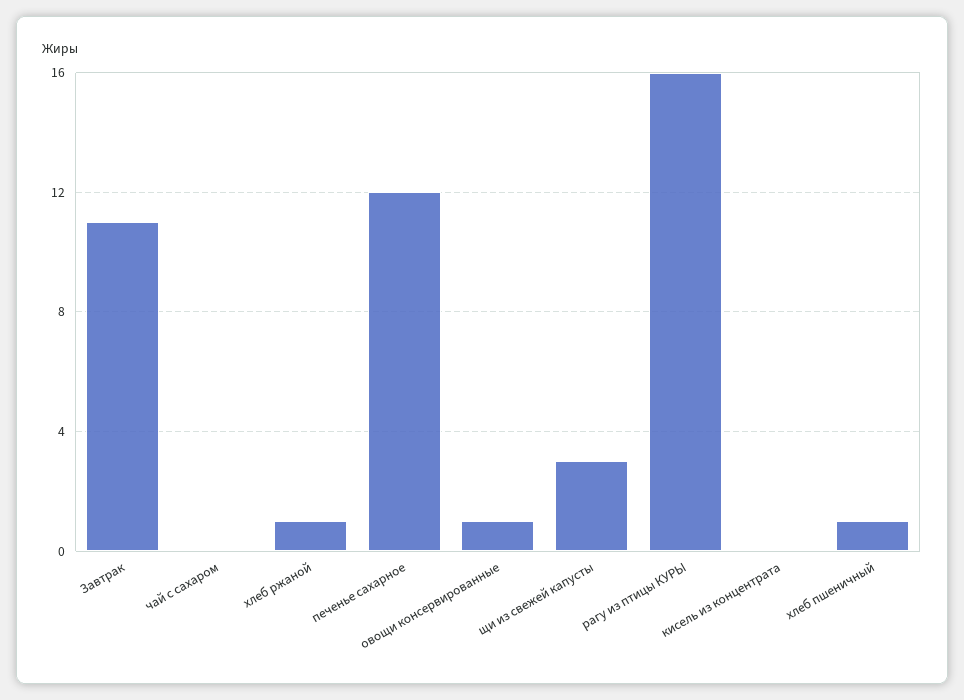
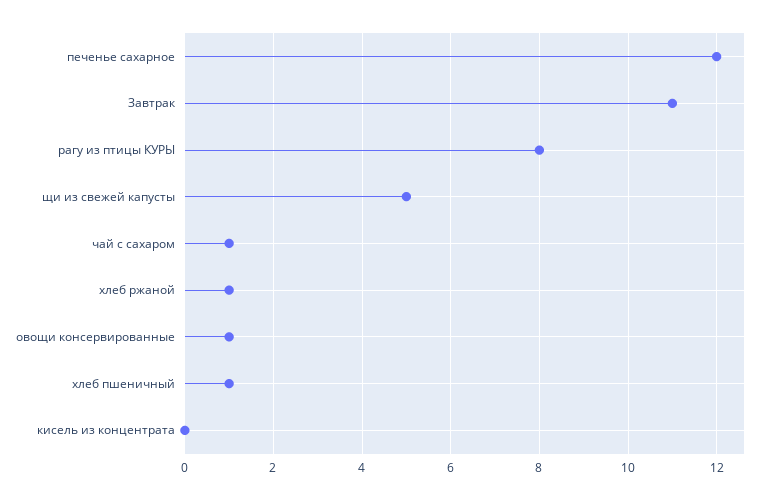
чай с сахаром: 0 -> 1
щи из свежей капусты: 3 -> 5
рагу из птицы КУРЫ: 16 -> 8

